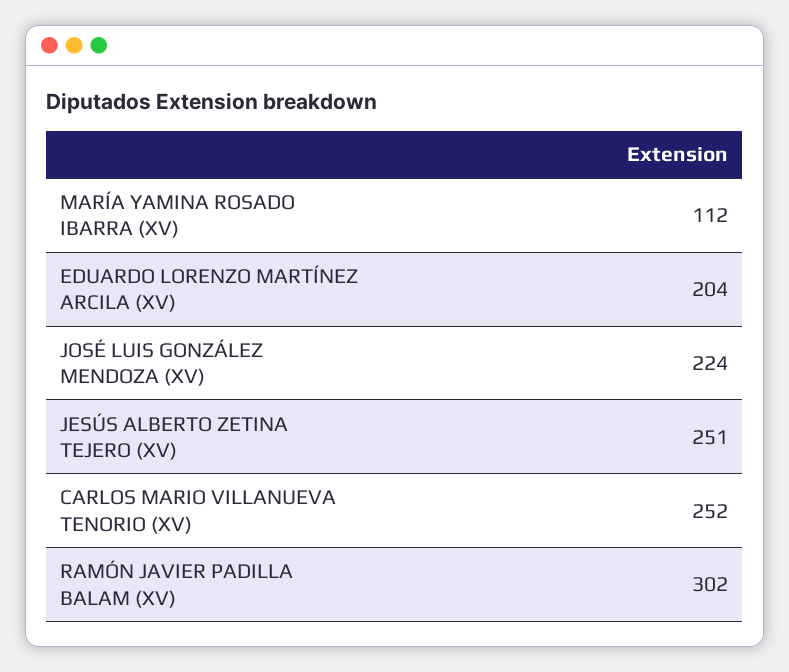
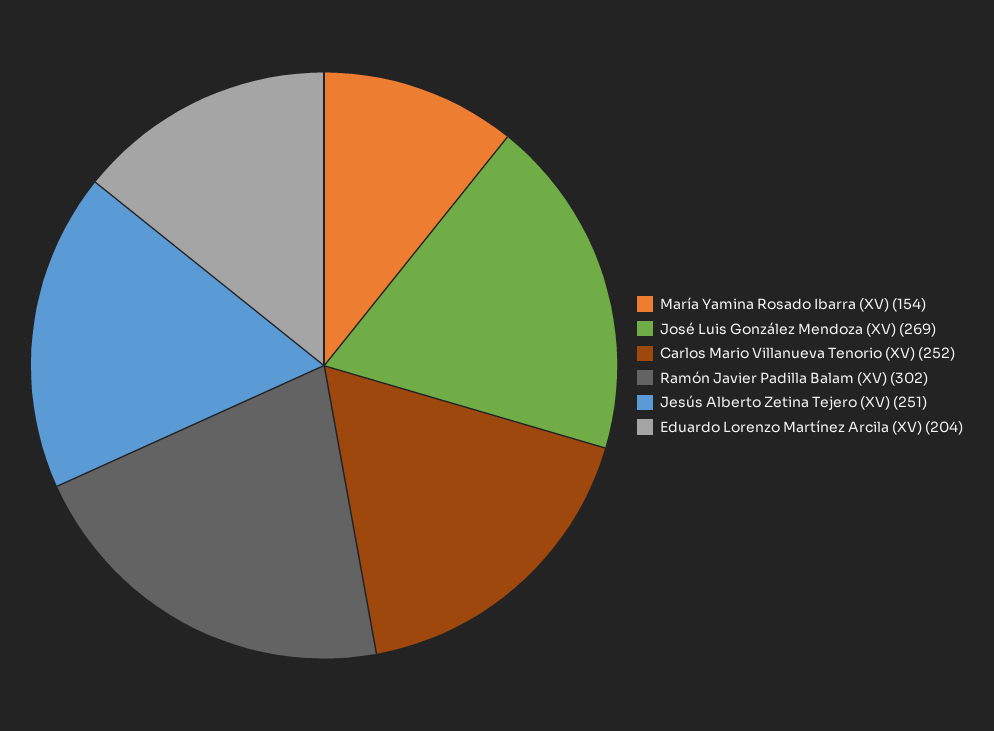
MARÍA YAMINA ROSADO IBARRA (XV): 112 -> 154
JOSÉ LUIS GONZÁLEZ MENDOZA (XV): 224 -> 269

